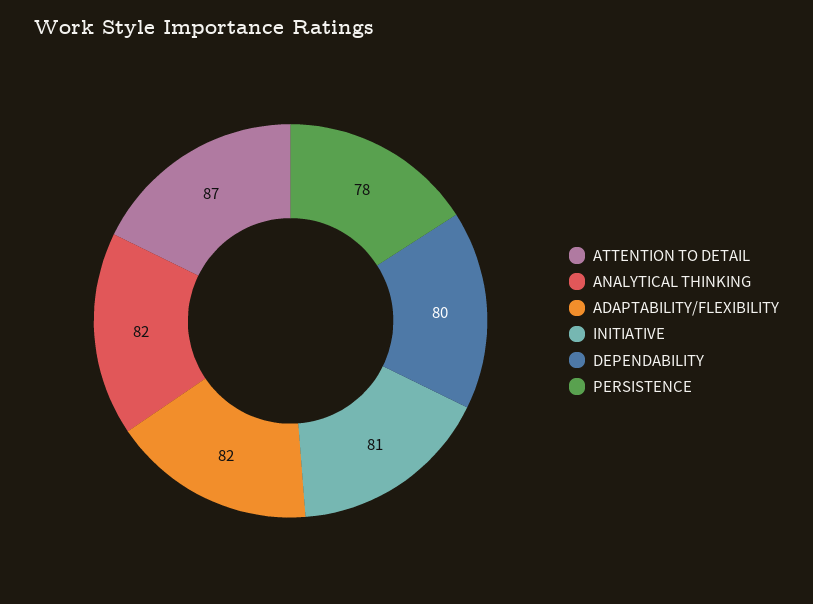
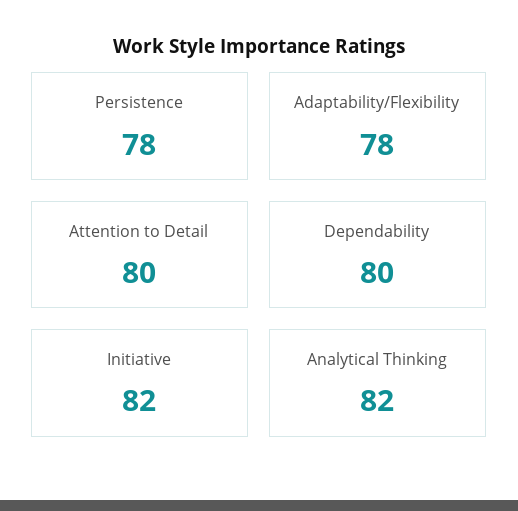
ATTENTION TO DETAIL: 87 -> 80
ADAPTABILITY/FLEXIBILITY: 82 -> 78
INITIATIVE: 81 -> 82

